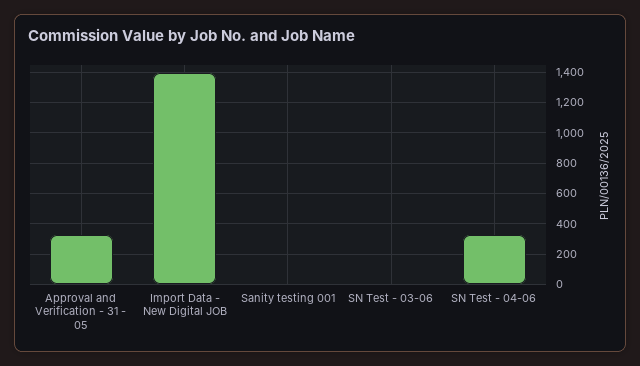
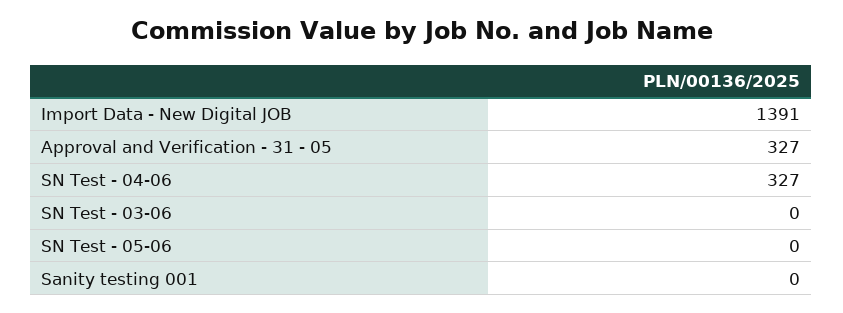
SN Test - 05-06: none -> 0

